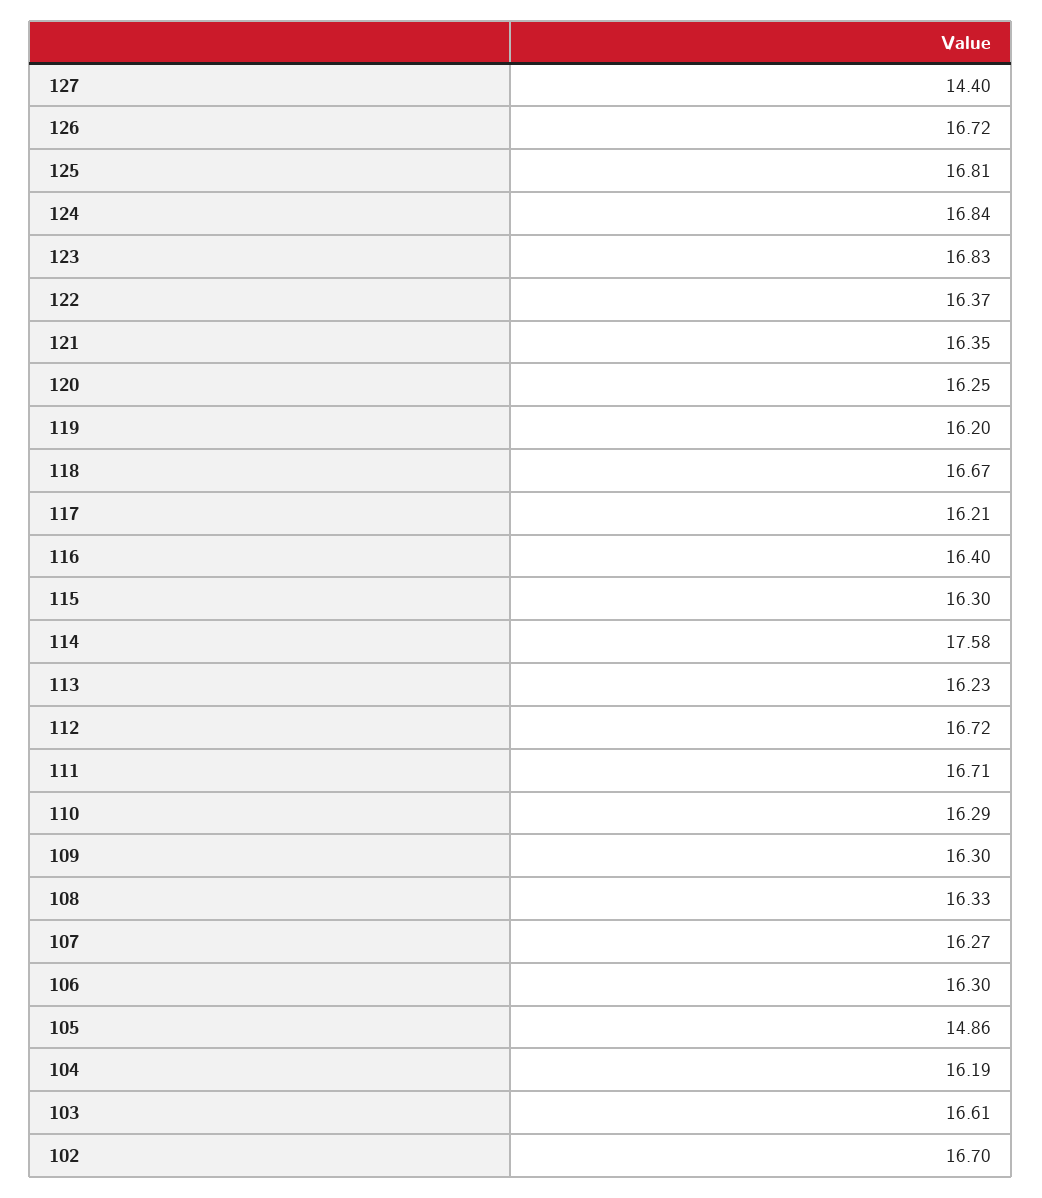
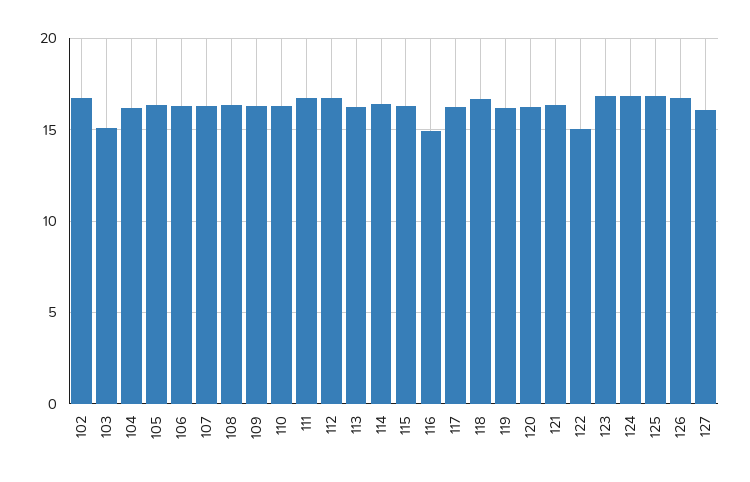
127: 14.4 -> 16
122: 16.37 -> 15
116: 16.4 -> 15
114: 17.58 -> 16.5
105: 14.86 -> 16.5
103: 16.61 -> 15

